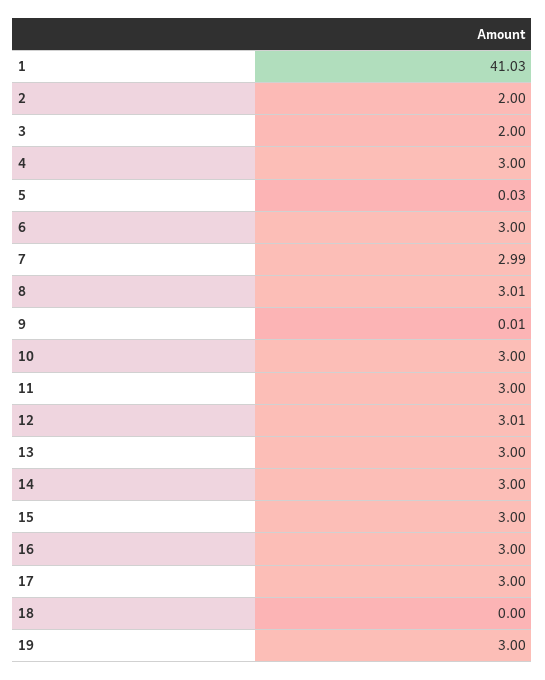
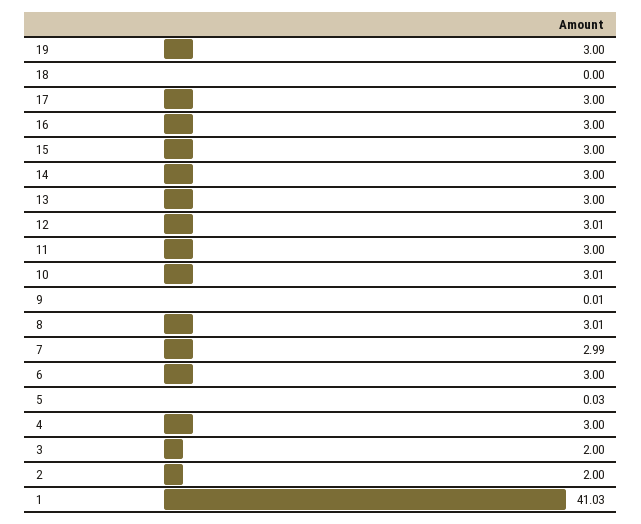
10: 3 -> 3.01

